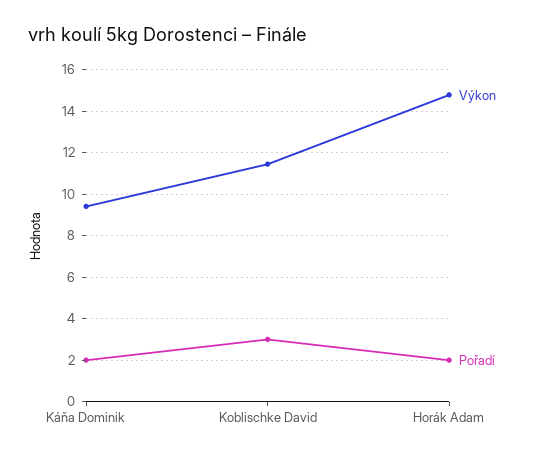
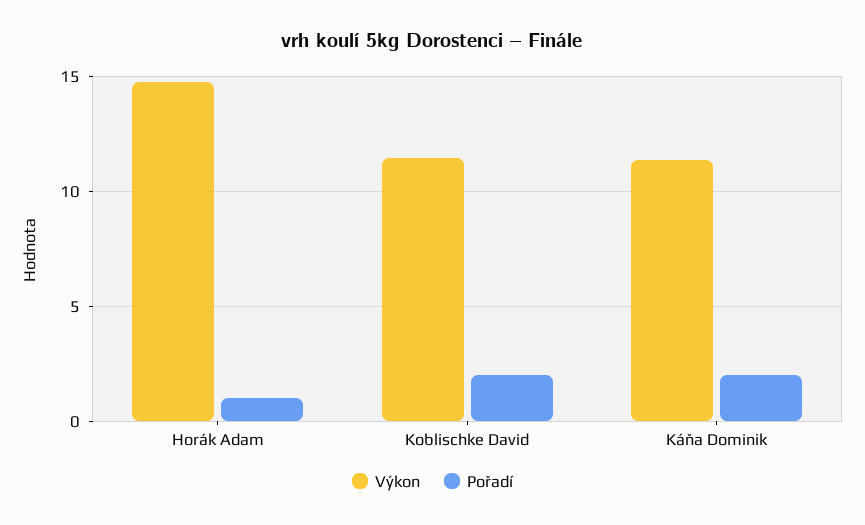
Výkon, Káňa Dominik: 9.5 -> 11.5
Pořadí, Koblischke David: 3 -> 2
Pořadí, Horák Adam: 2 -> 1

